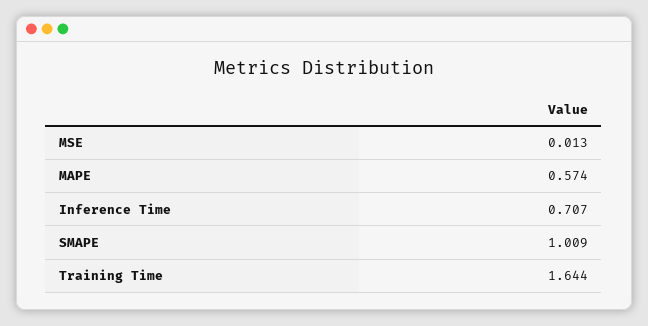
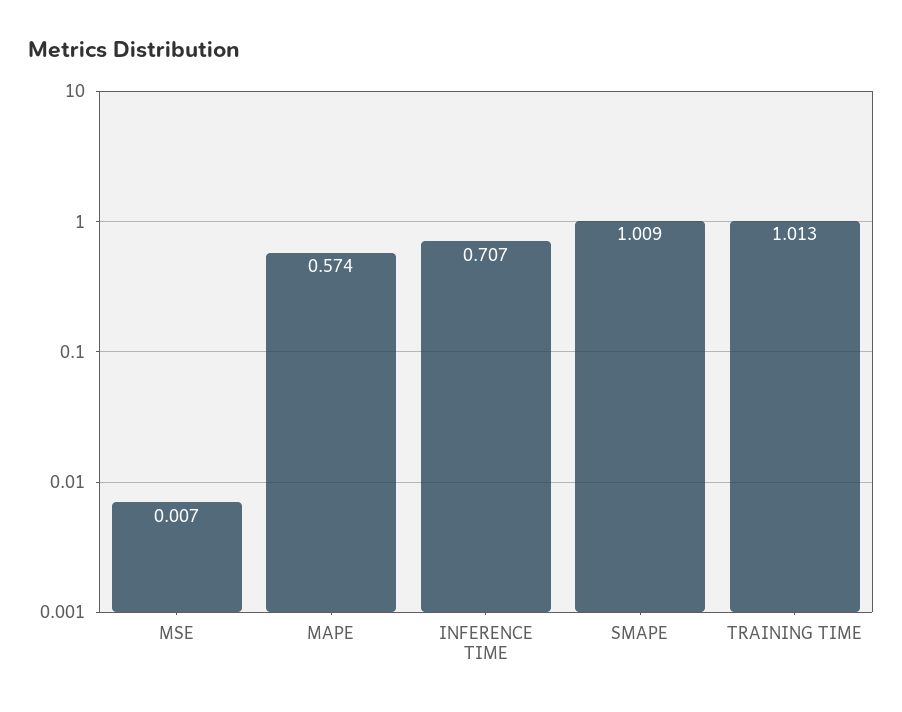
MSE: 0.013 -> 0.007
Training Time: 1.644 -> 1.013

